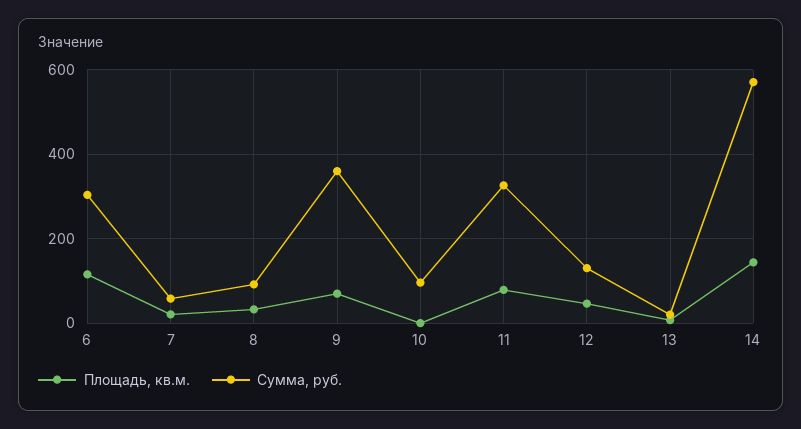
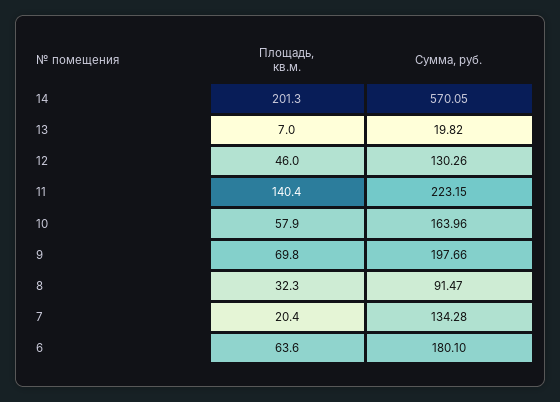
Площадь, кв.м., 6: 120 -> 63.6
Сумма, руб., 6: 300 -> 180.1
Сумма, руб., 7: 60 -> 134.28
Сумма, руб., 9: 360 -> 197.66
Площадь, кв.м., 10: 0 -> 57.9
Сумма, руб., 10: 100 -> 163.96
Площадь, кв.м., 11: 80 -> 140.4
Сумма, руб., 11: 320 -> 223.15
Площадь, кв.м., 14: 140 -> 201.3

